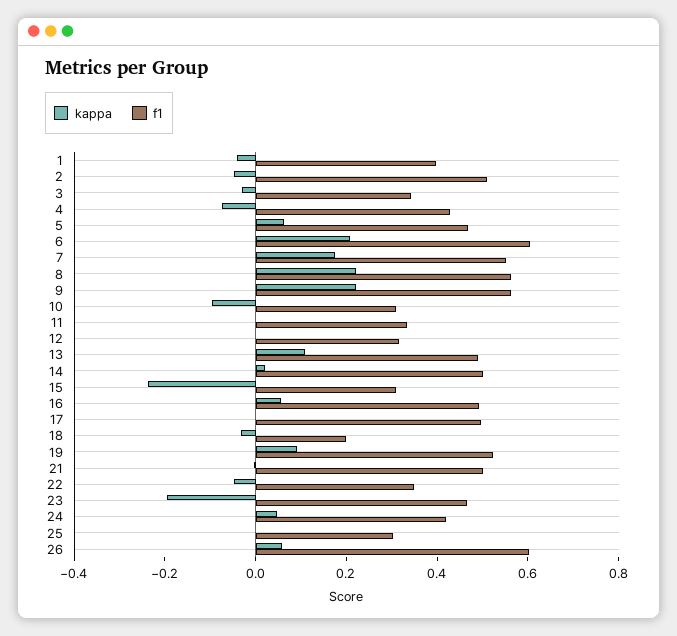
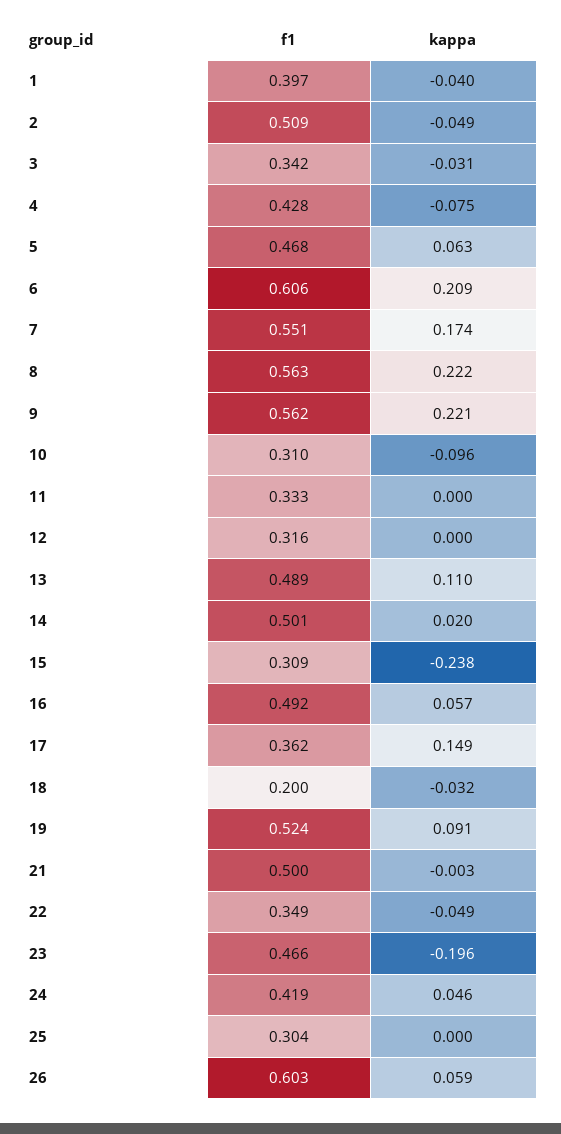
kappa, 17: 0 -> 0.149
f1, 17: 0.5 -> 0.362

